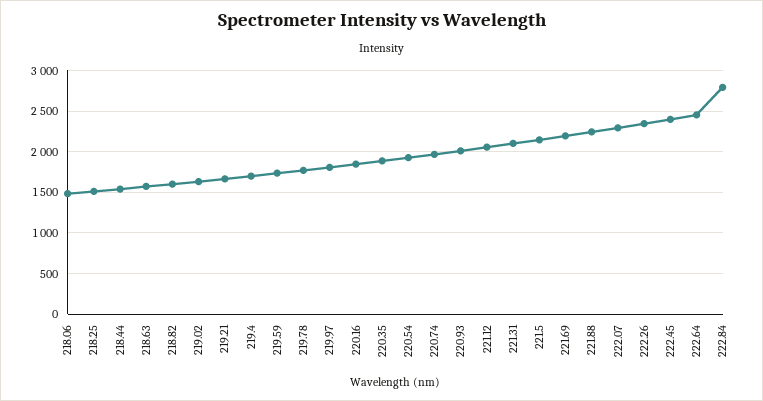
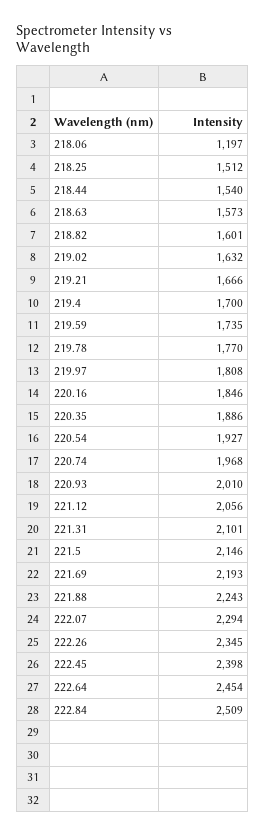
218.06: 1500 -> 1197
222.84: 2800 -> 2509

